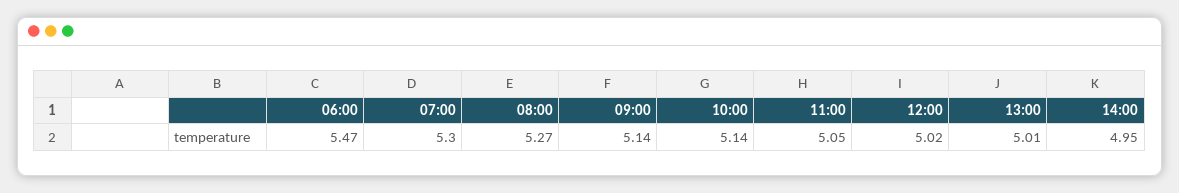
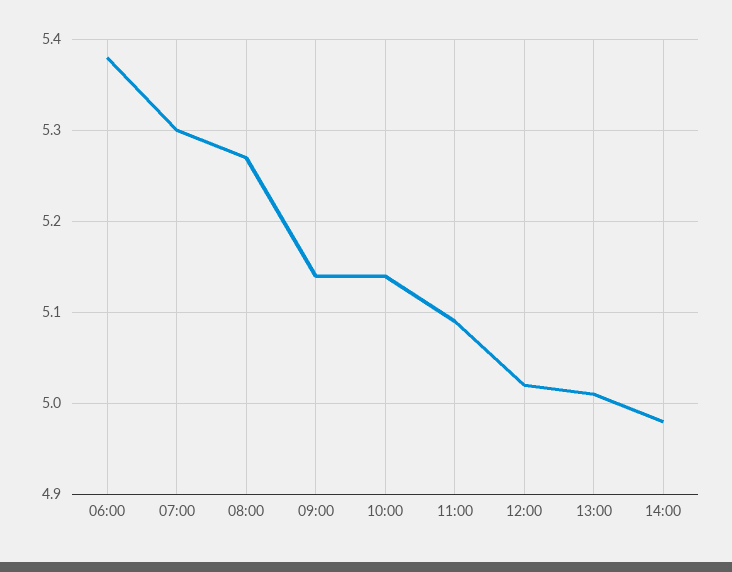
06:00: 5.47 -> 5.38
11:00: 5.05 -> 5.09
14:00: 4.95 -> 4.98

